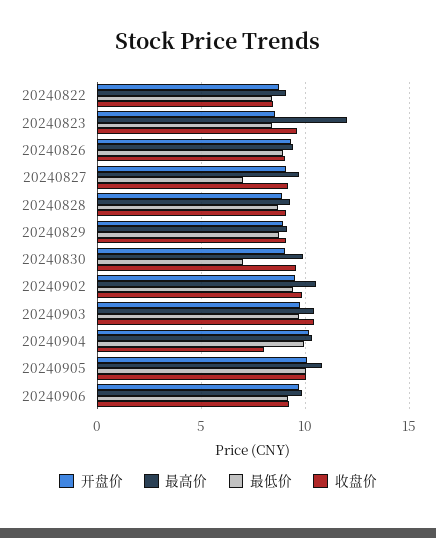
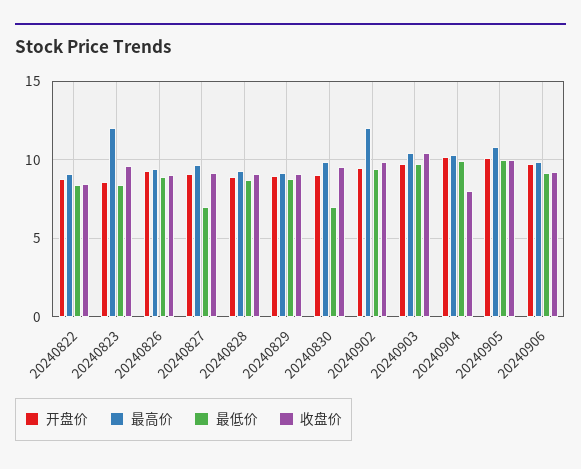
最高价, 20240902: 10.5 -> 12

